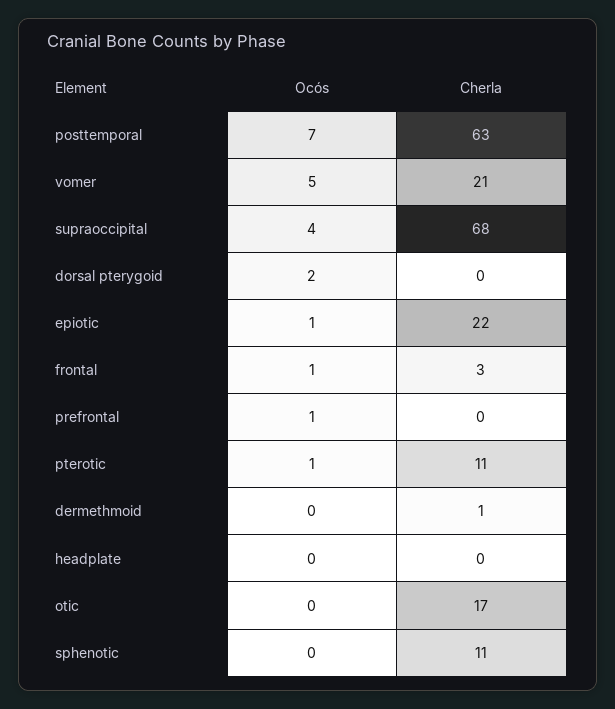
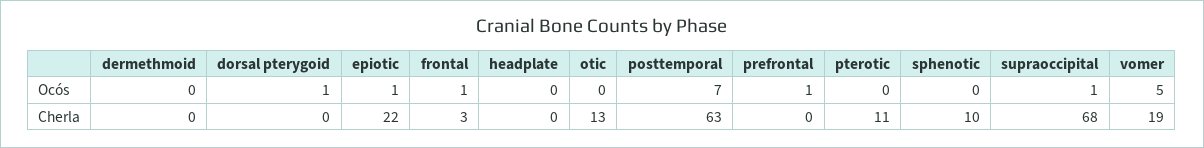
Cherla, vomer: 21 -> 19
Ocós, supraoccipital: 4 -> 1
Ocós, dorsal pterygoid: 2 -> 1
Ocós, pterotic: 1 -> 0
Cherla, dermethmoid: 1 -> 0
Cherla, otic: 17 -> 13
Cherla, sphenotic: 11 -> 10

